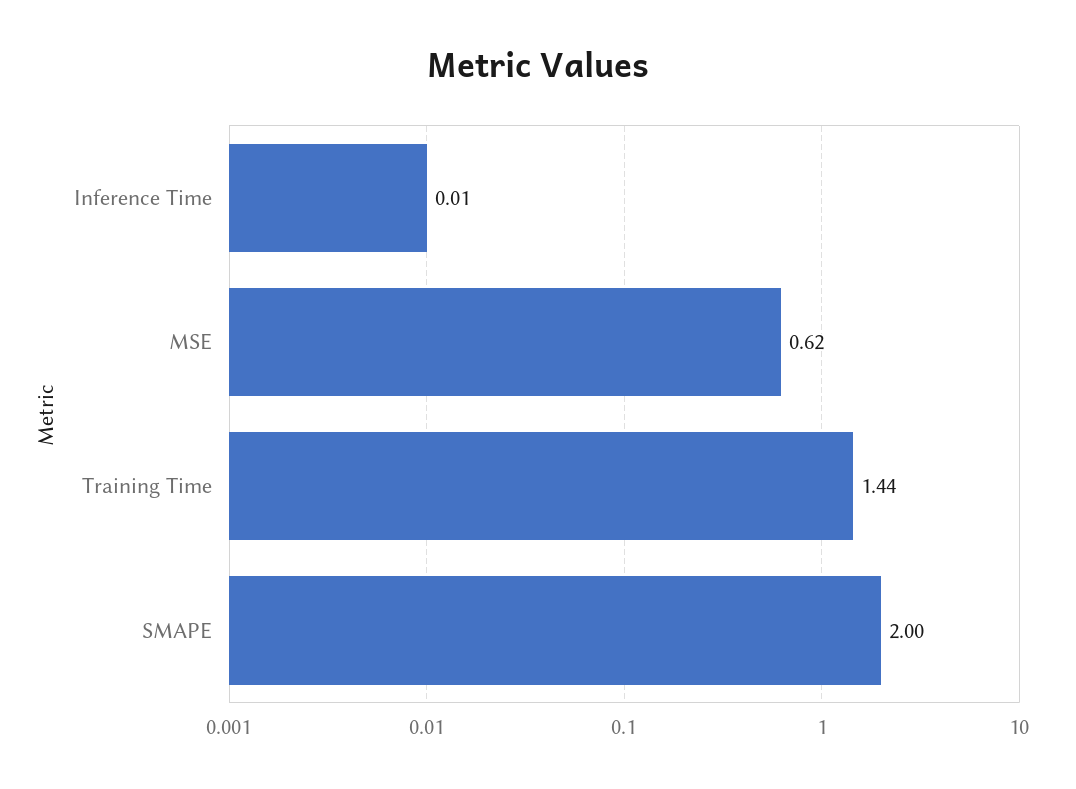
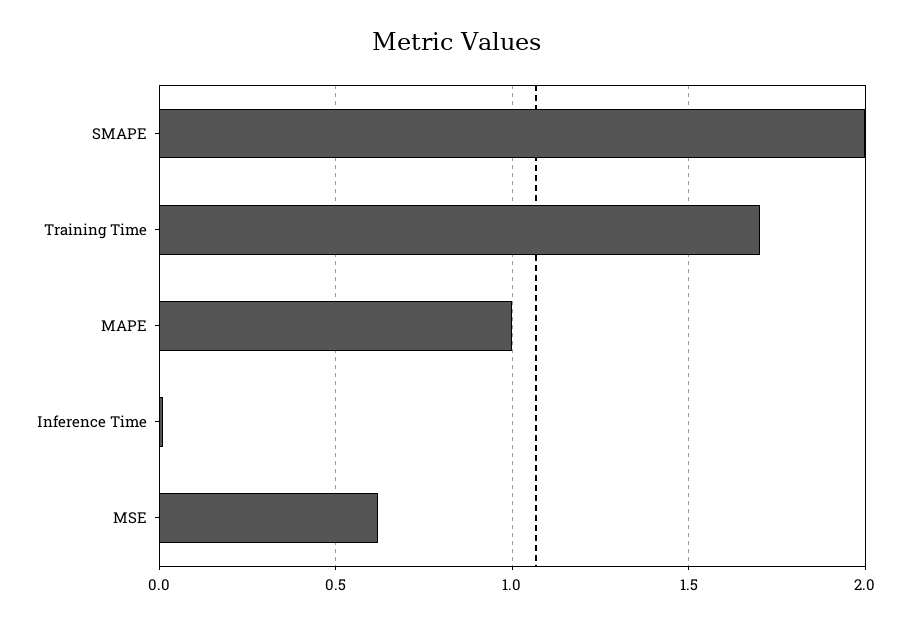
Training Time: 1.44 -> 1.7
MAPE: none -> 1

